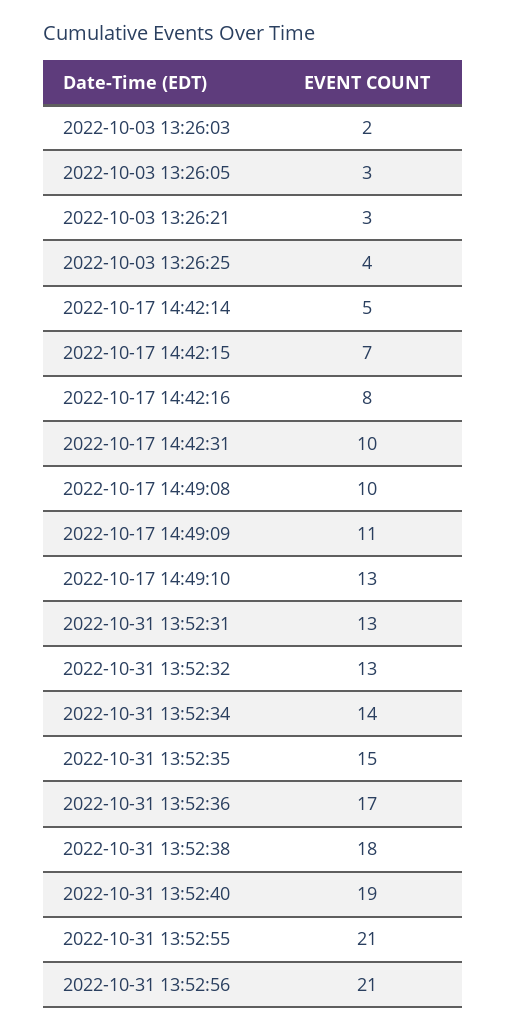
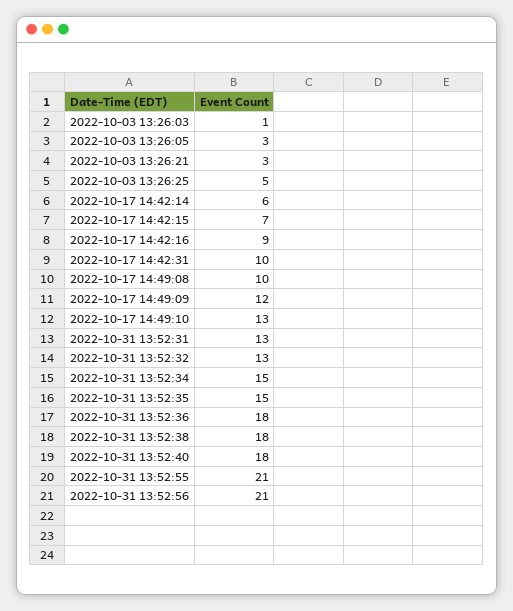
2022-10-03 13:26:03: 2 -> 1
2022-10-03 13:26:25: 4 -> 5
2022-10-17 14:42:14: 5 -> 6
2022-10-17 14:42:16: 8 -> 9
2022-10-17 14:49:09: 11 -> 12
2022-10-31 13:52:34: 14 -> 15
2022-10-31 13:52:36: 17 -> 18
2022-10-31 13:52:40: 19 -> 18

